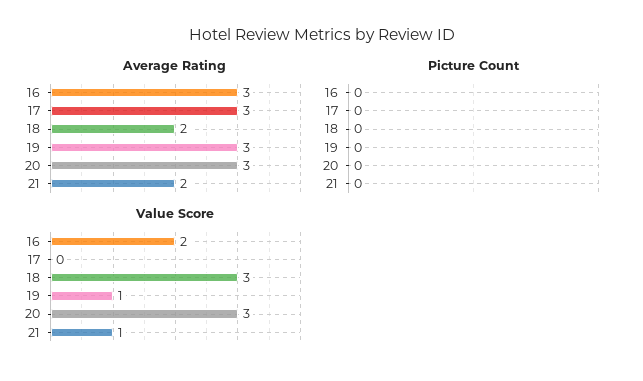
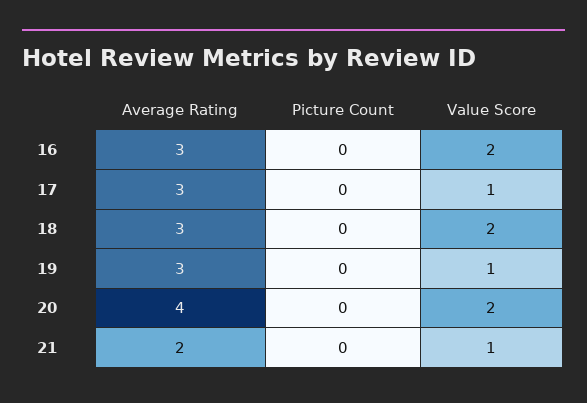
Average Rating, 18: 2 -> 3
Average Rating, 20: 3 -> 4
Value Score, 17: 0 -> 1
Value Score, 18: 3 -> 2
Value Score, 20: 3 -> 2

